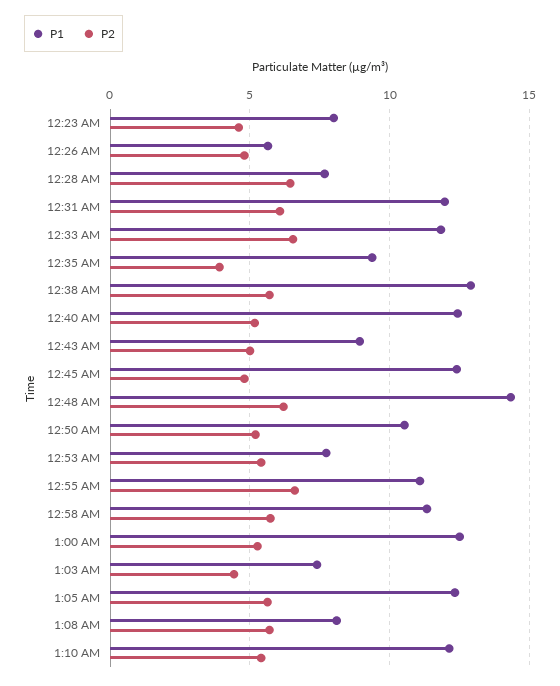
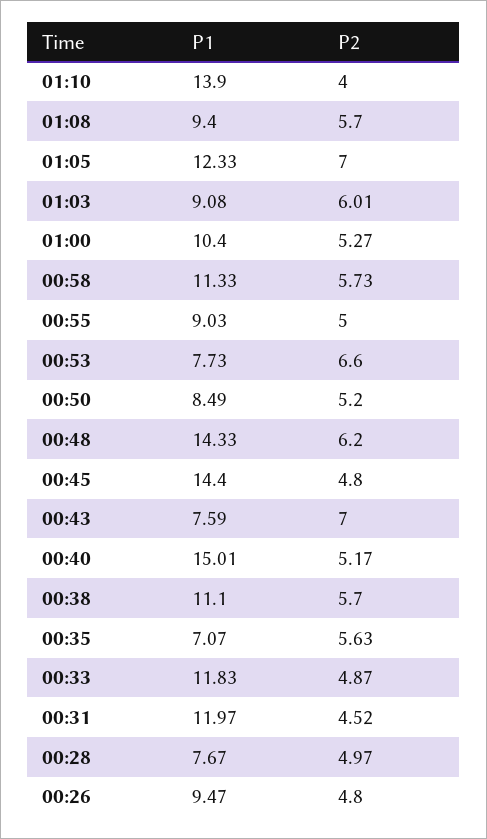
P1, 12:23 AM: 8 -> none
P2, 12:23 AM: 4.5 -> none
P1, 12:26 AM: 5.5 -> 9.47
P2, 12:28 AM: 6.5 -> 4.97
P2, 12:31 AM: 6 -> 4.52
P2, 12:33 AM: 6.5 -> 4.87
P1, 12:35 AM: 9.5 -> 7.07
P2, 12:35 AM: 4 -> 5.63
P1, 12:38 AM: 13 -> 11.1
P1, 12:40 AM: 12.5 -> 15.01
P1, 12:43 AM: 9 -> 7.59
P2, 12:43 AM: 5 -> 7
P1, 12:45 AM: 12.5 -> 14.4
P1, 12:50 AM: 10.5 -> 8.49
P2, 12:53 AM: 5.5 -> 6.6
P1, 12:55 AM: 11 -> 9.03
P2, 12:55 AM: 6.5 -> 5
P1, 1:00 AM: 12.5 -> 10.4
P1, 1:03 AM: 7.5 -> 9.08
P2, 1:03 AM: 4.5 -> 6.01
P2, 1:05 AM: 5.5 -> 7
P1, 1:08 AM: 8 -> 9.4
P1, 1:10 AM: 12 -> 13.9
P2, 1:10 AM: 5.5 -> 4

